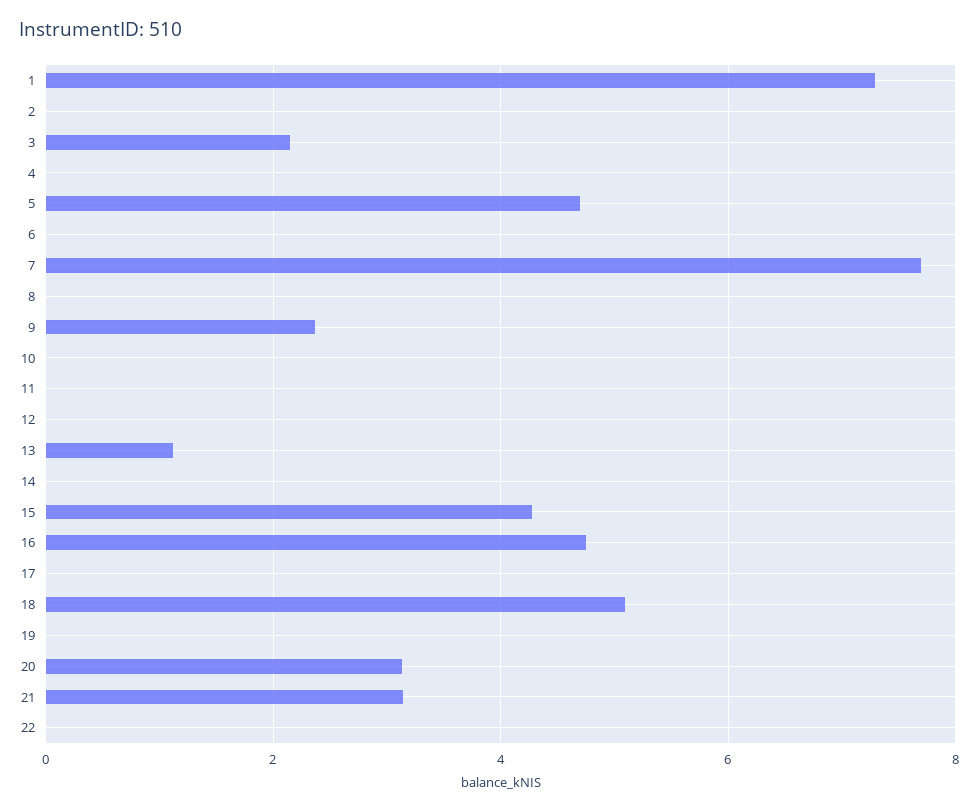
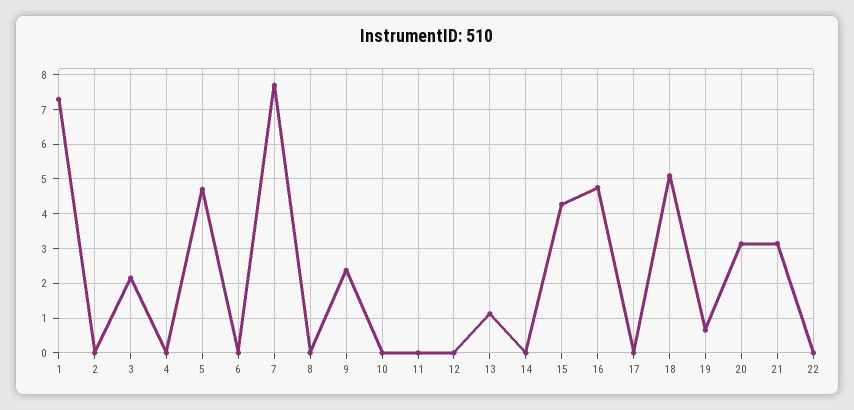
19: 0 -> 0.6

